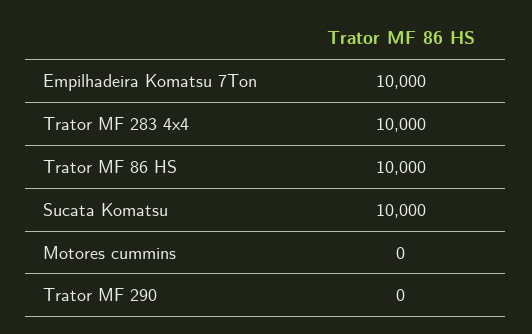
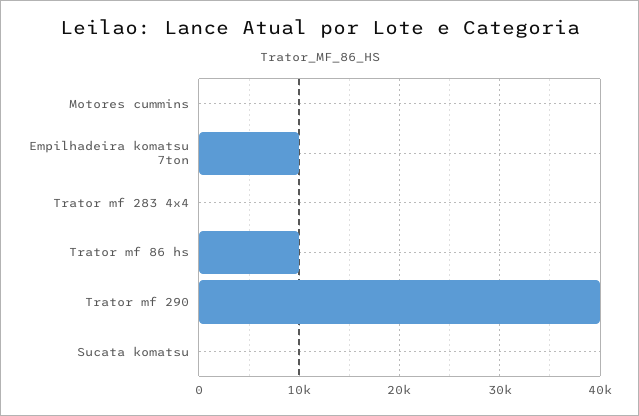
Trator MF 283 4x4: 10000 -> 0
Sucata Komatsu: 10000 -> 0
Trator MF 290: 0 -> 40000

